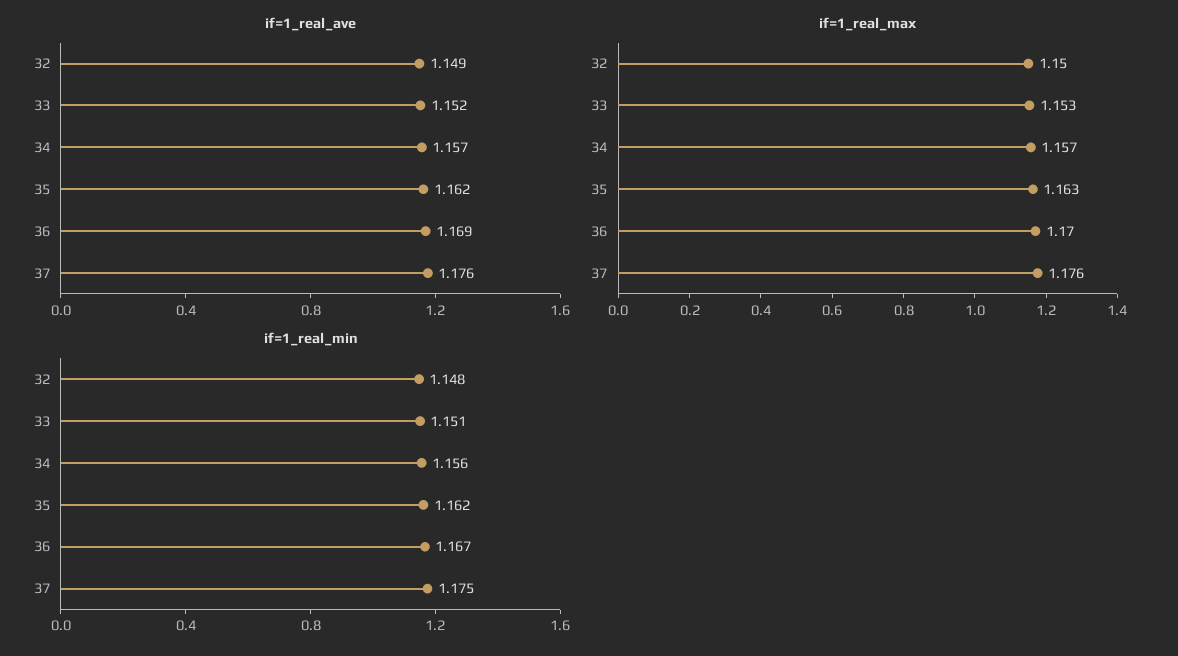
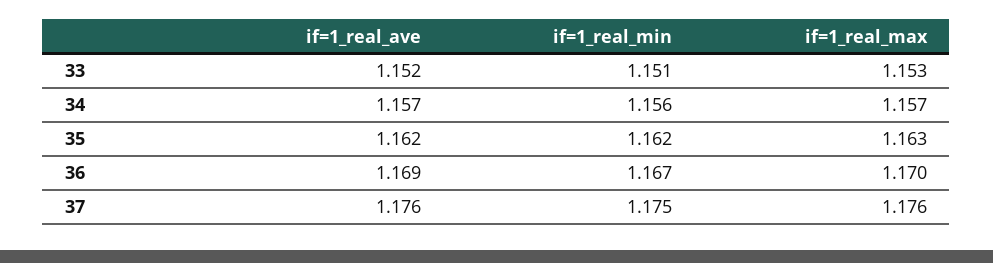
if=1_real_ave, 32: 1.149 -> none
if=1_real_max, 32: 1.15 -> none
if=1_real_min, 32: 1.148 -> none

